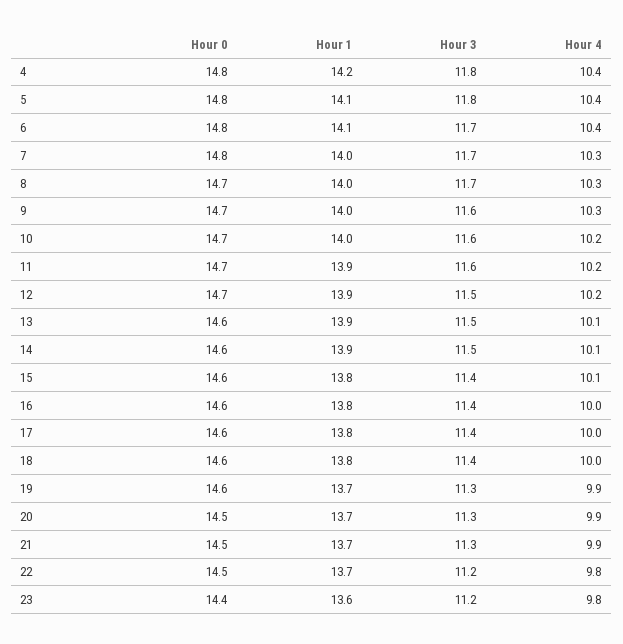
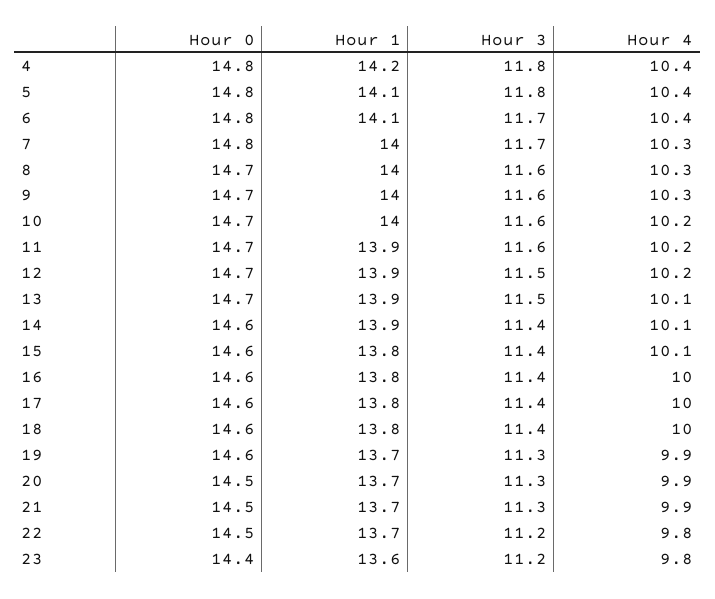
Hour 3, 8: 11.7 -> 11.6
Hour 0, 13: 14.6 -> 14.7
Hour 3, 14: 11.5 -> 11.4

